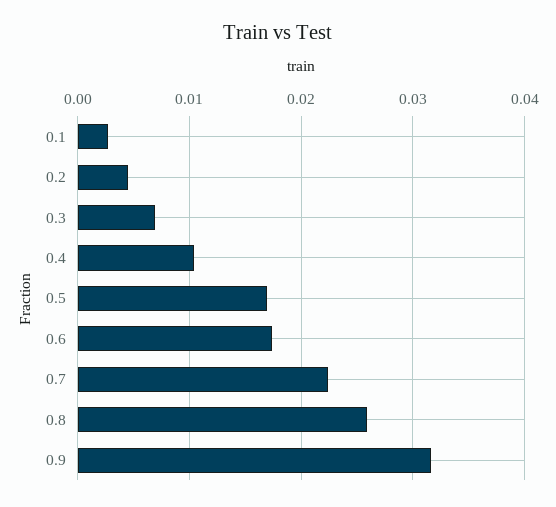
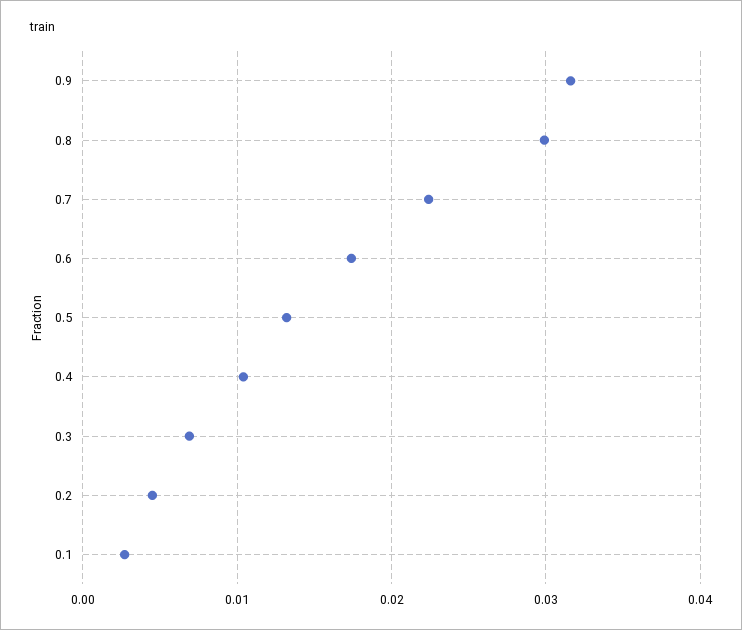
0.5: 0.017 -> 0.013
0.8: 0.026 -> 0.03

